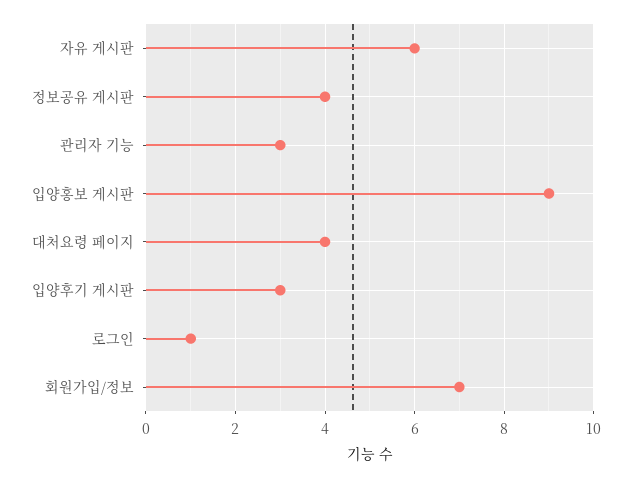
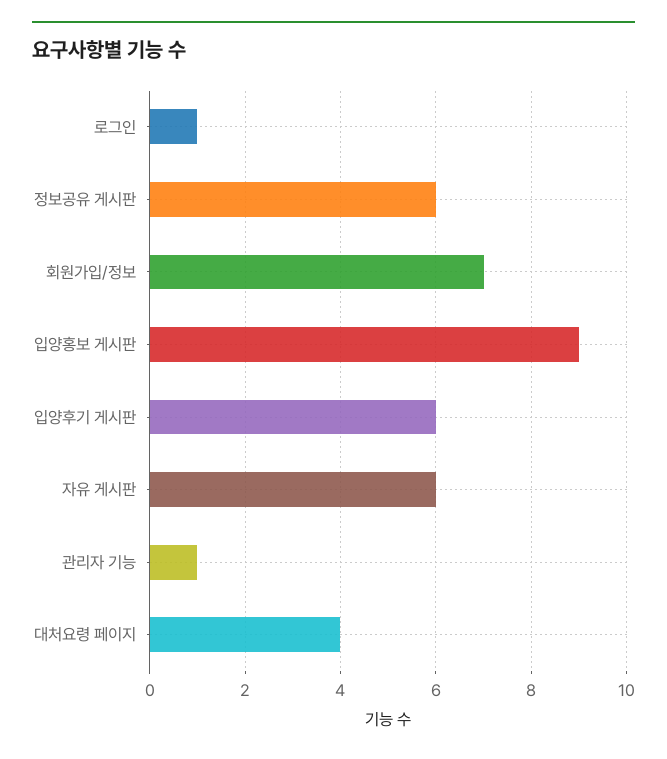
정보공유 게시판: 4 -> 6
관리자 기능: 3 -> 1
입양후기 게시판: 3 -> 6

